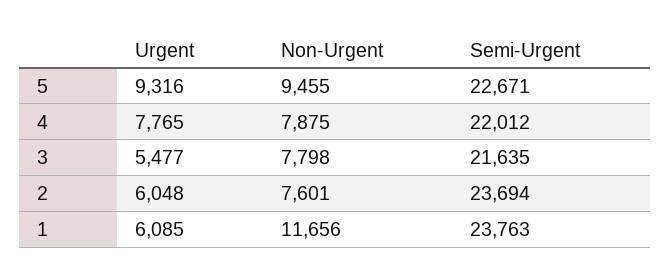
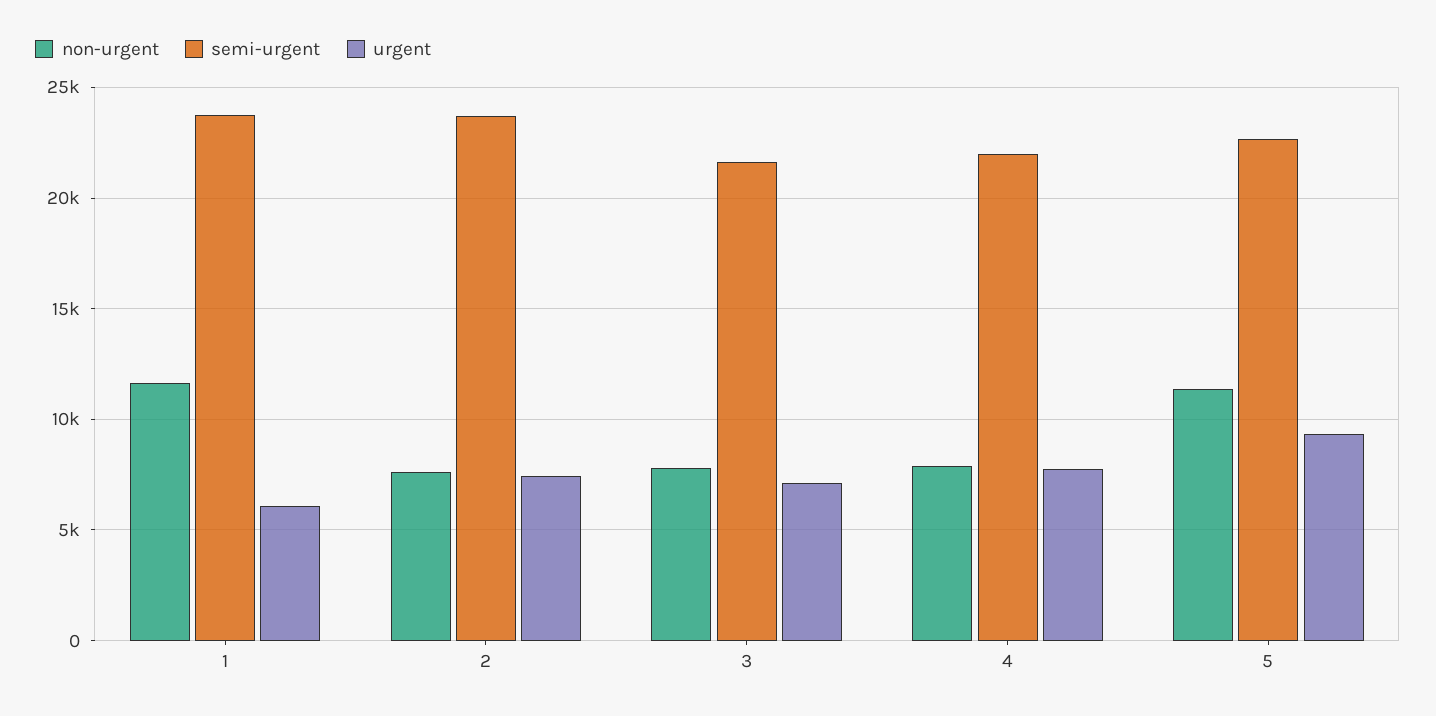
Non-Urgent, 5: 9455 -> 11500
Urgent, 3: 5477 -> 7000
Urgent, 2: 6048 -> 7500

